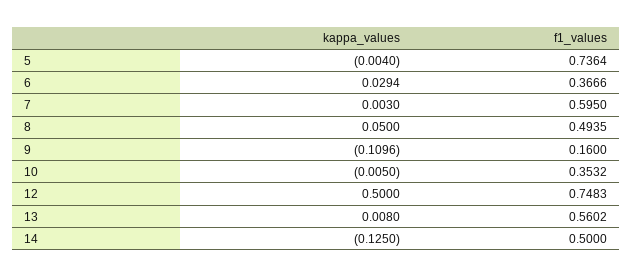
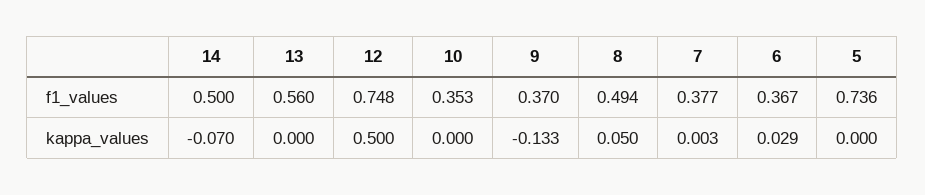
kappa_values, 5: -0.004 -> 0
f1_values, 7: 0.595 -> 0.377
kappa_values, 9: -0.1096 -> -0.133
f1_values, 9: 0.16 -> 0.37
kappa_values, 10: -0.005 -> 0
kappa_values, 13: 0.008 -> 0
kappa_values, 14: -0.125 -> -0.07

